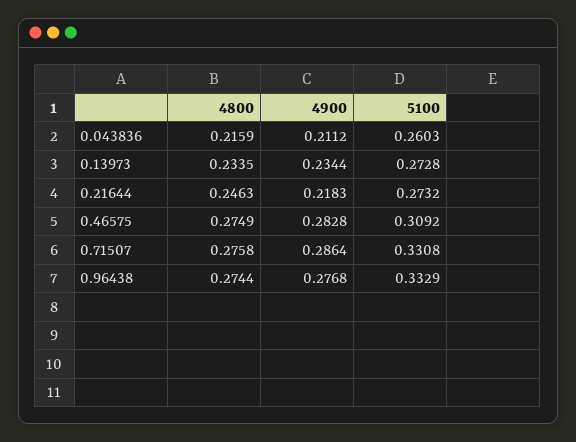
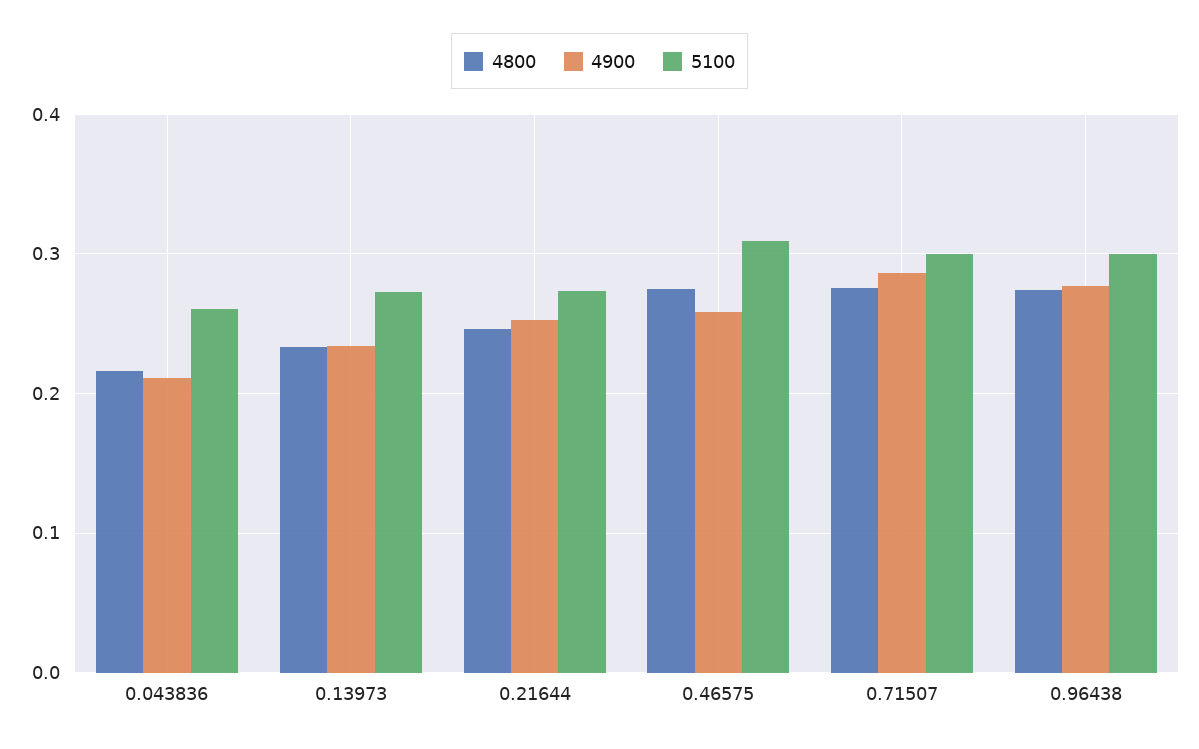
4900, 0.21644: 0.2183 -> 0.25
4900, 0.46575: 0.2828 -> 0.26
5100, 0.71507: 0.3308 -> 0.3
5100, 0.96438: 0.3329 -> 0.3

